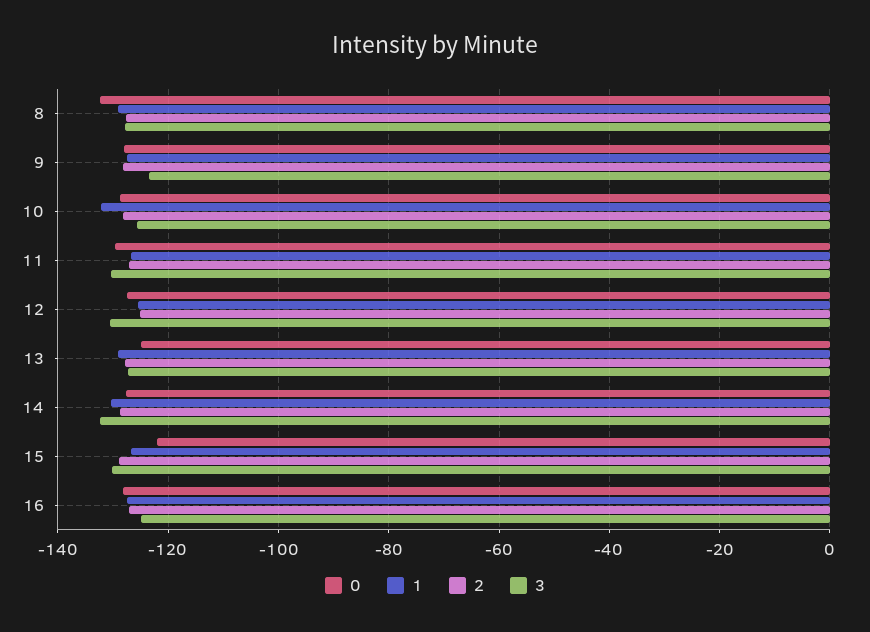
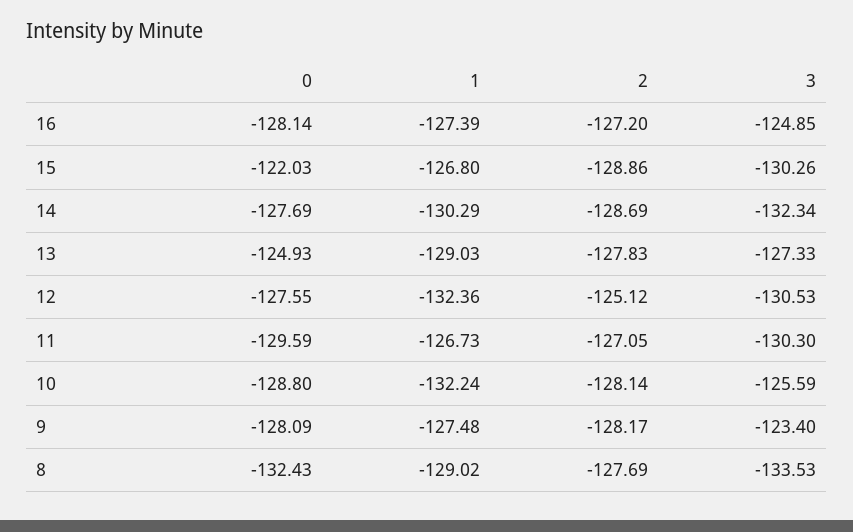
3, 8: -128 -> -133.53
1, 12: -126 -> -132.36

